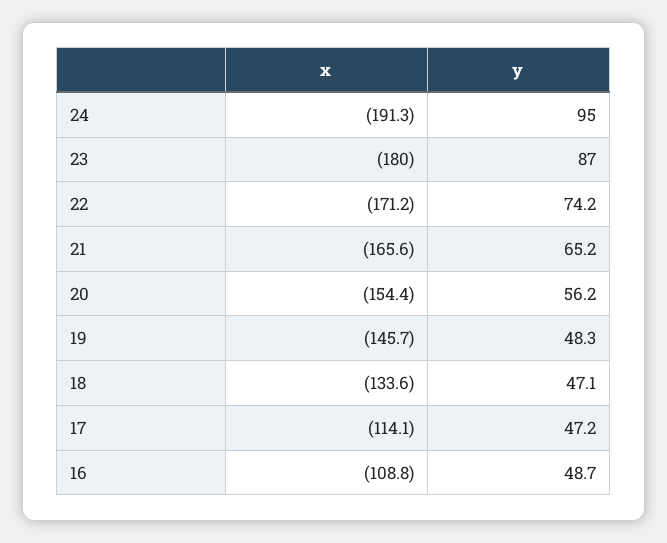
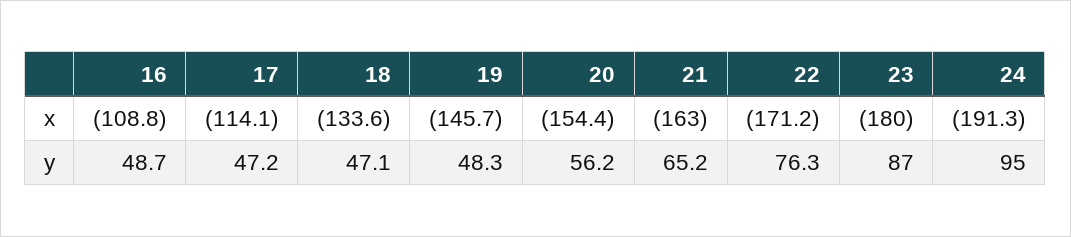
y, 22: 74.2 -> 76.3
x, 21: -165.6 -> -163

